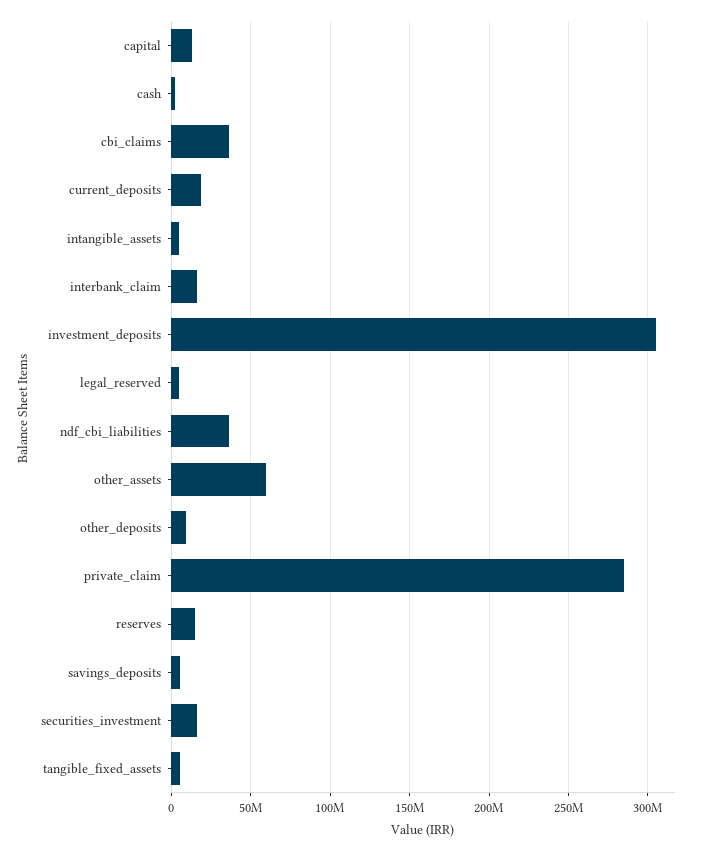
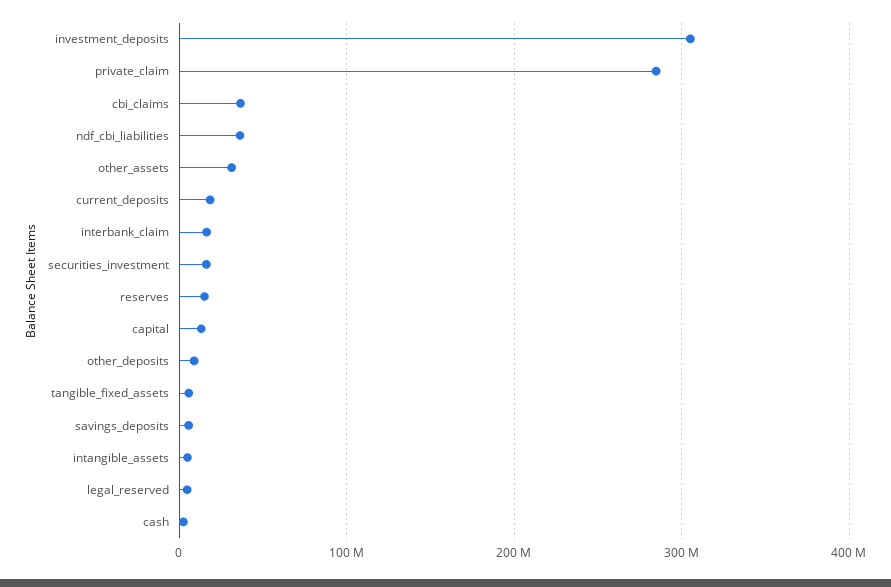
other_assets: 60000000 -> 30000000

